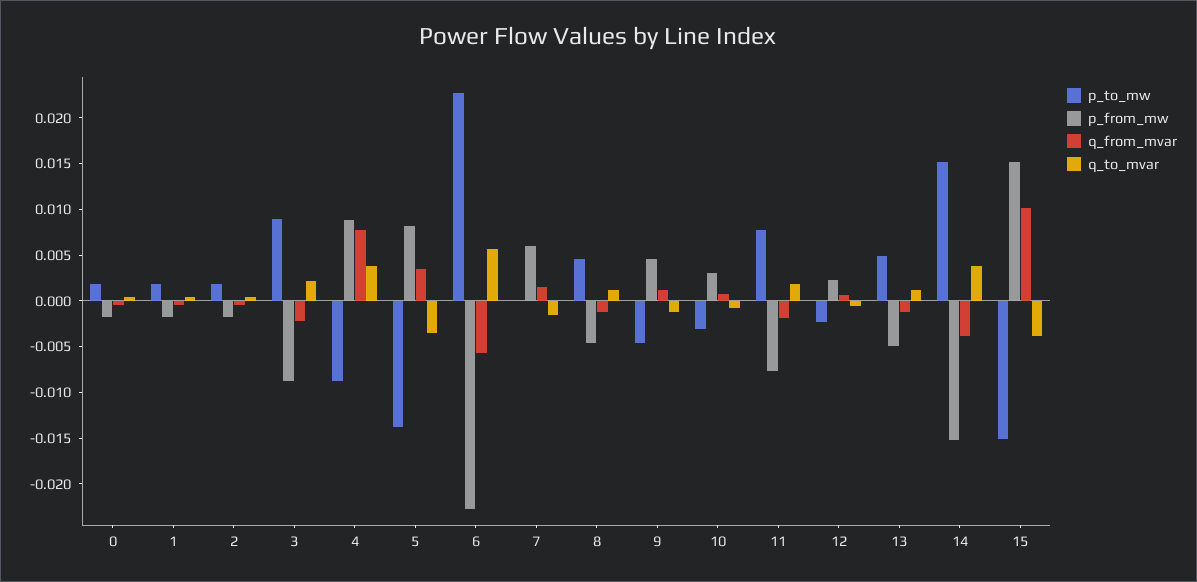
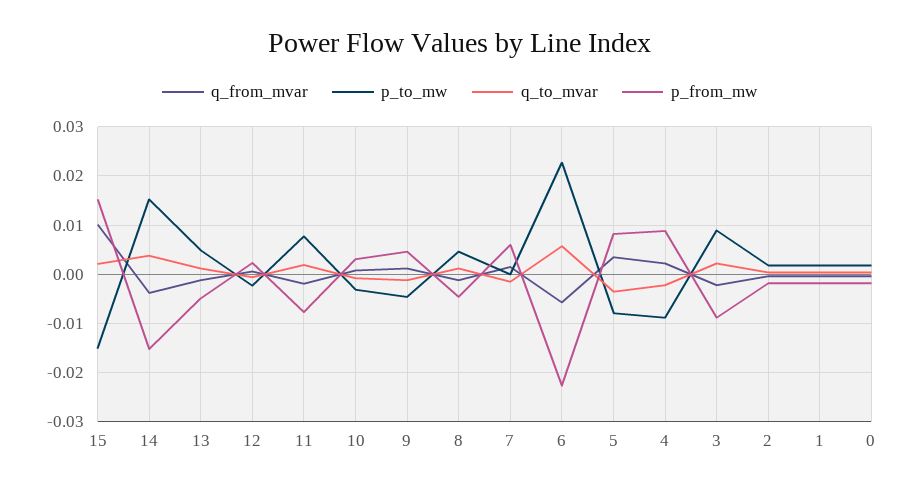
q_from_mvar, 4: 0.008 -> 0.002
q_to_mvar, 4: 0.004 -> -0.002
p_to_mw, 5: -0.014 -> -0.008
q_to_mvar, 15: -0.004 -> 0.002

